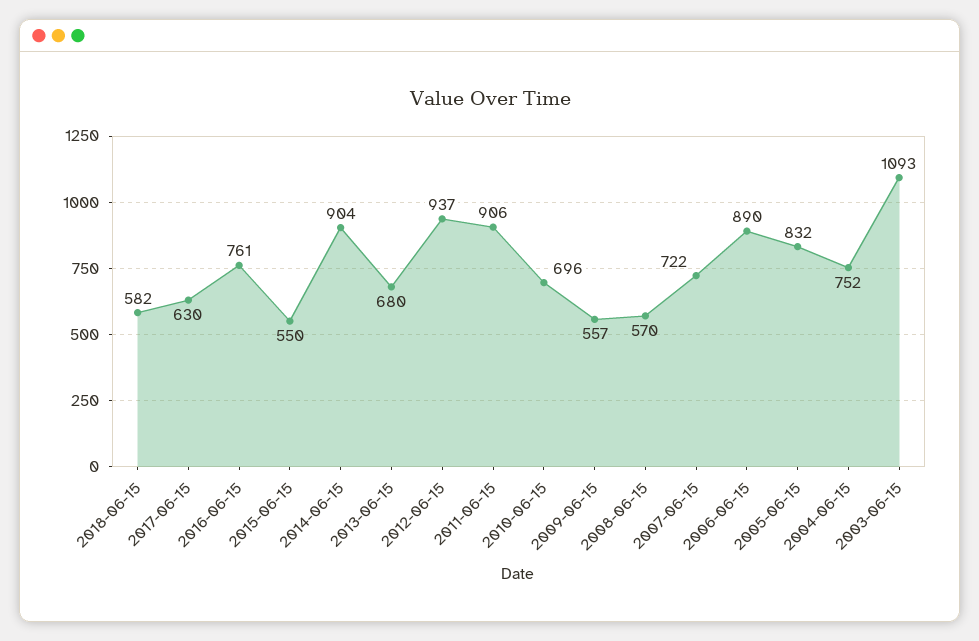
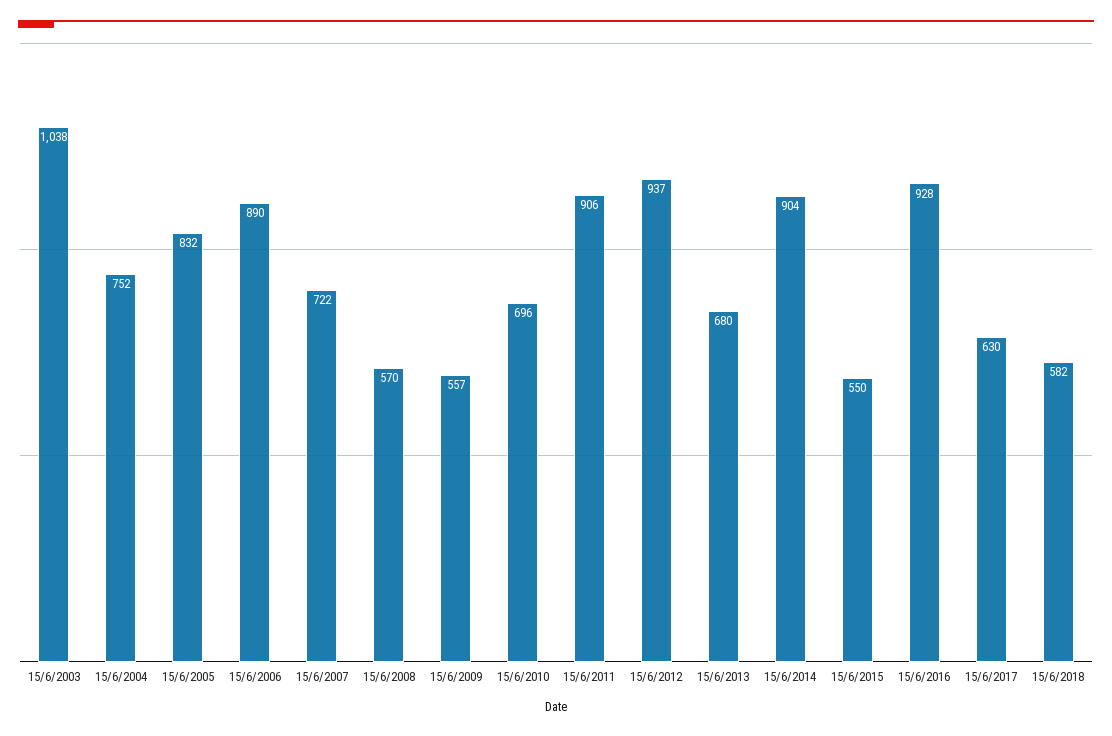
2016-06-15: 761 -> 928
2003-06-15: 1093 -> 1038

